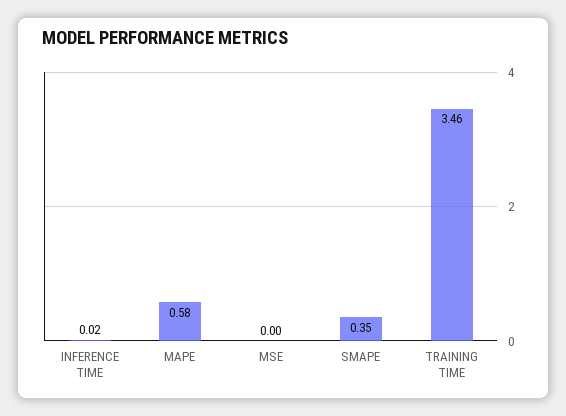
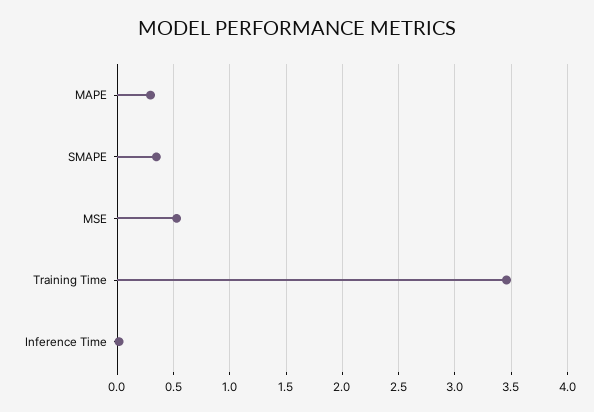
MAPE: 0.58 -> 0.3
MSE: 0 -> 0.5

